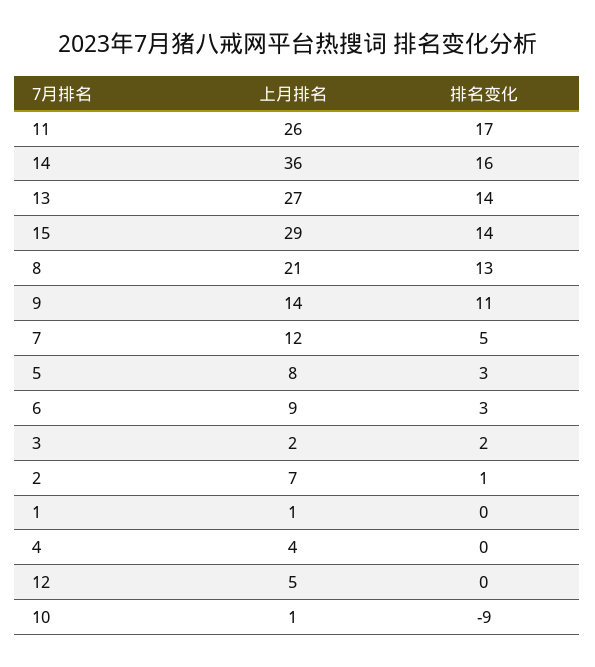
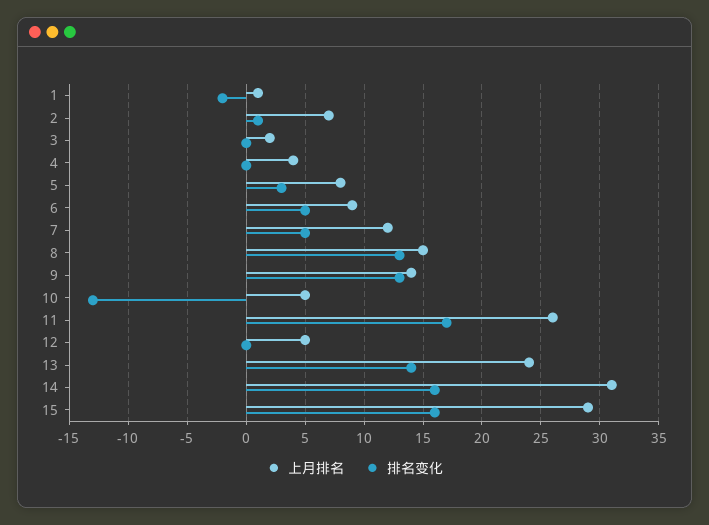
上月排名, 14: 36 -> 31
上月排名, 13: 27 -> 24
排名变化, 15: 14 -> 16
上月排名, 8: 21 -> 15
排名变化, 9: 11 -> 13
排名变化, 6: 3 -> 5
排名变化, 3: 2 -> 0
排名变化, 1: 0 -> -2
上月排名, 10: 1 -> 5
排名变化, 10: -9 -> -13

